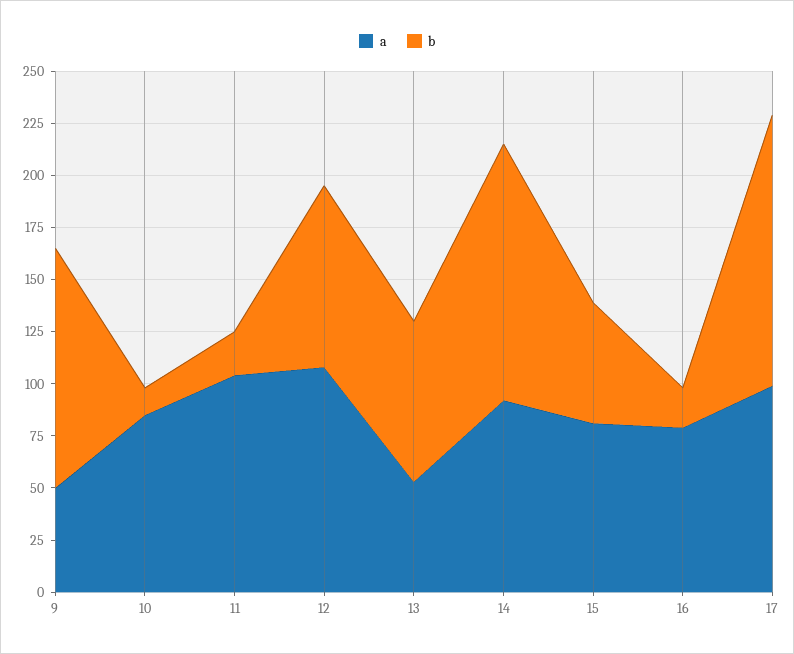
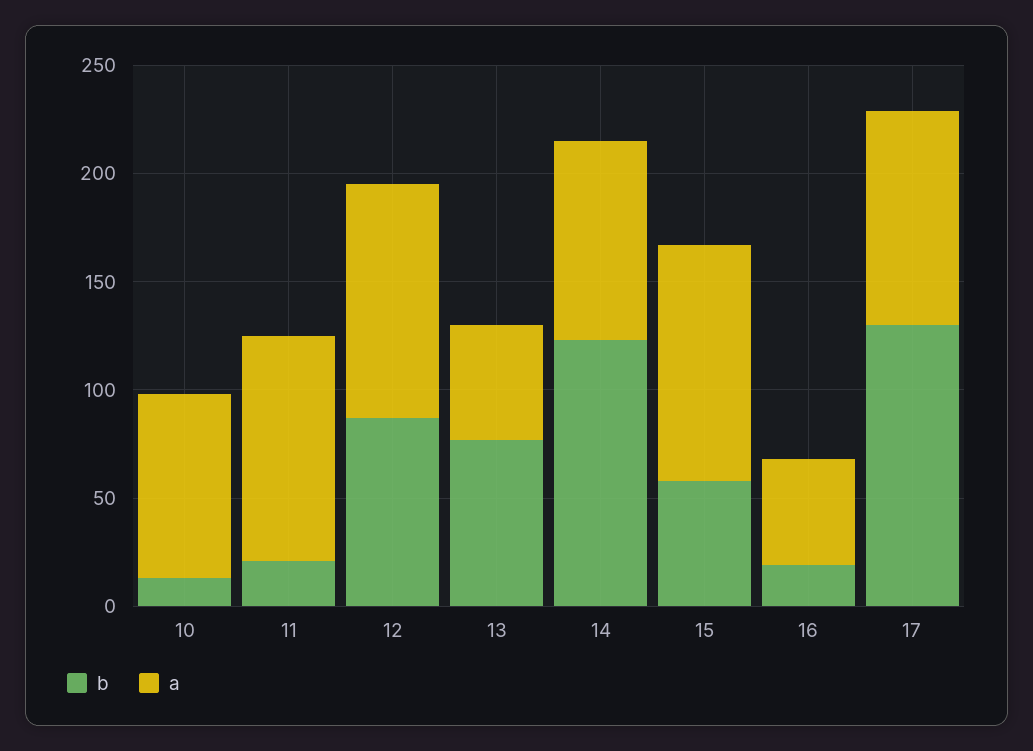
a, 9: 50 -> none
b, 9: 115 -> none
a, 15: 80 -> 110
a, 16: 80 -> 50

